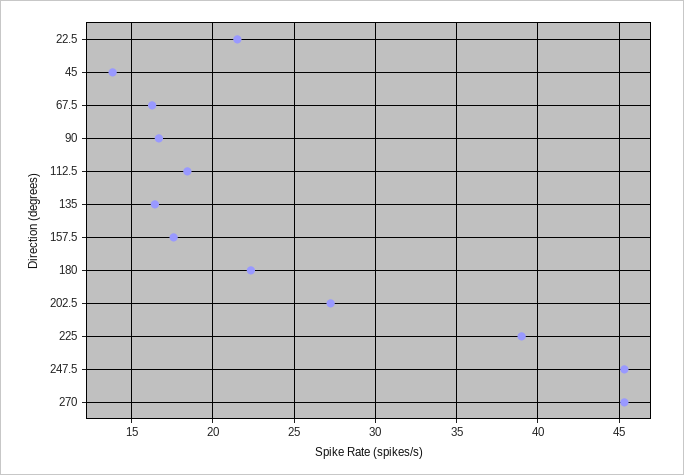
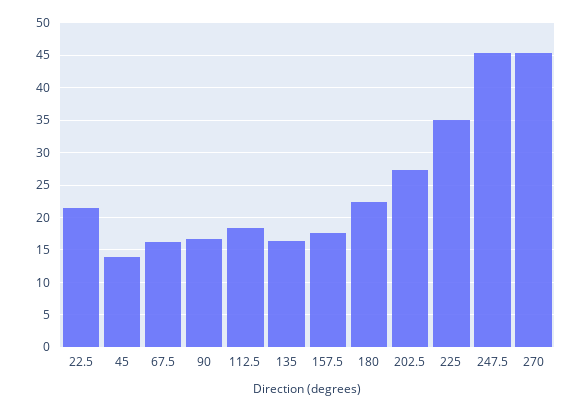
225: 39 -> 35

